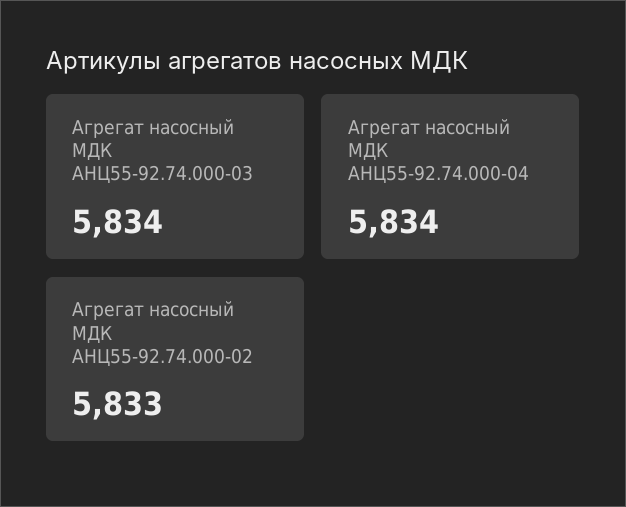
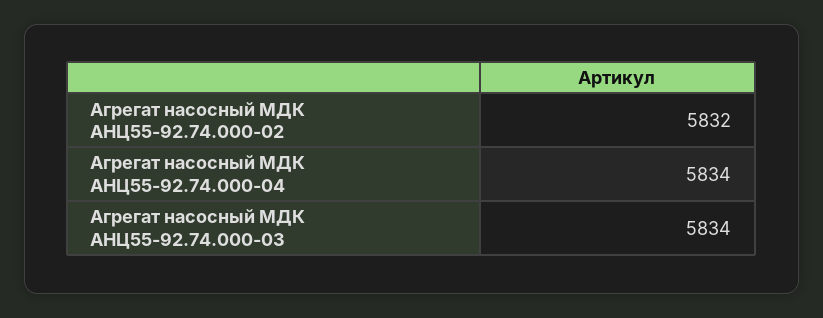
Агрегат насосный МДК АНЦ55-92.74.000-02: 5833 -> 5832

